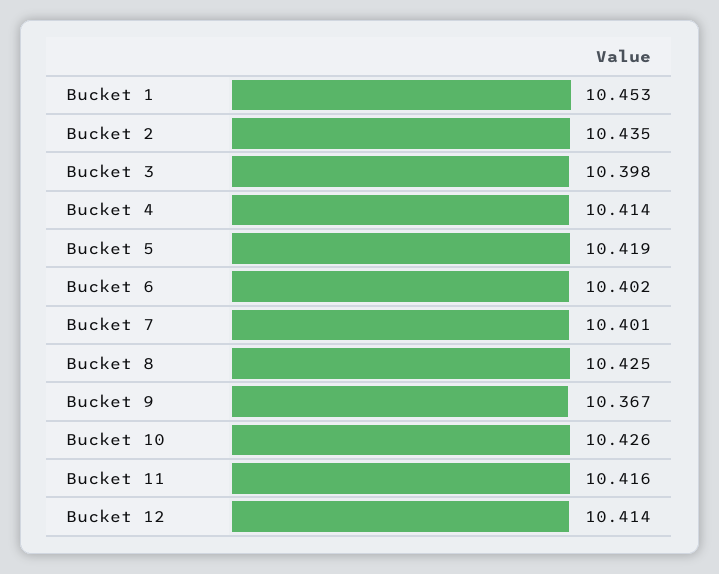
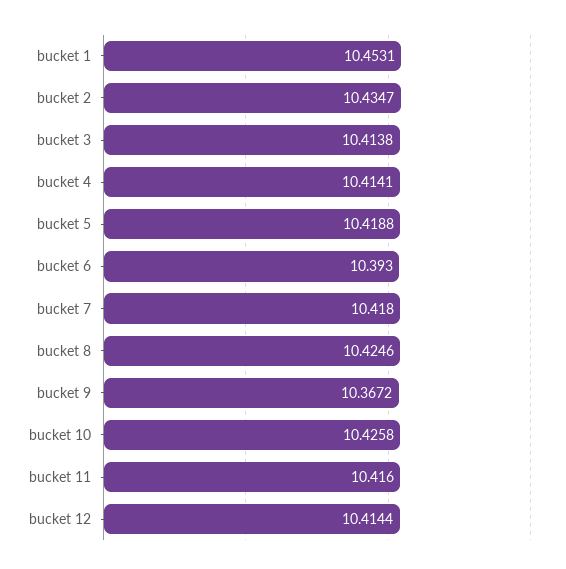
Bucket 3: 10.398 -> 10.4138
Bucket 6: 10.402 -> 10.393
Bucket 7: 10.401 -> 10.418

